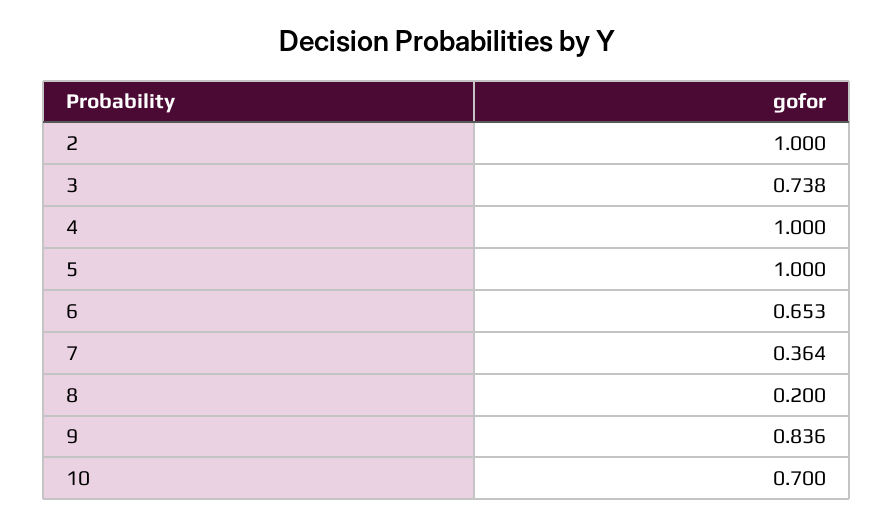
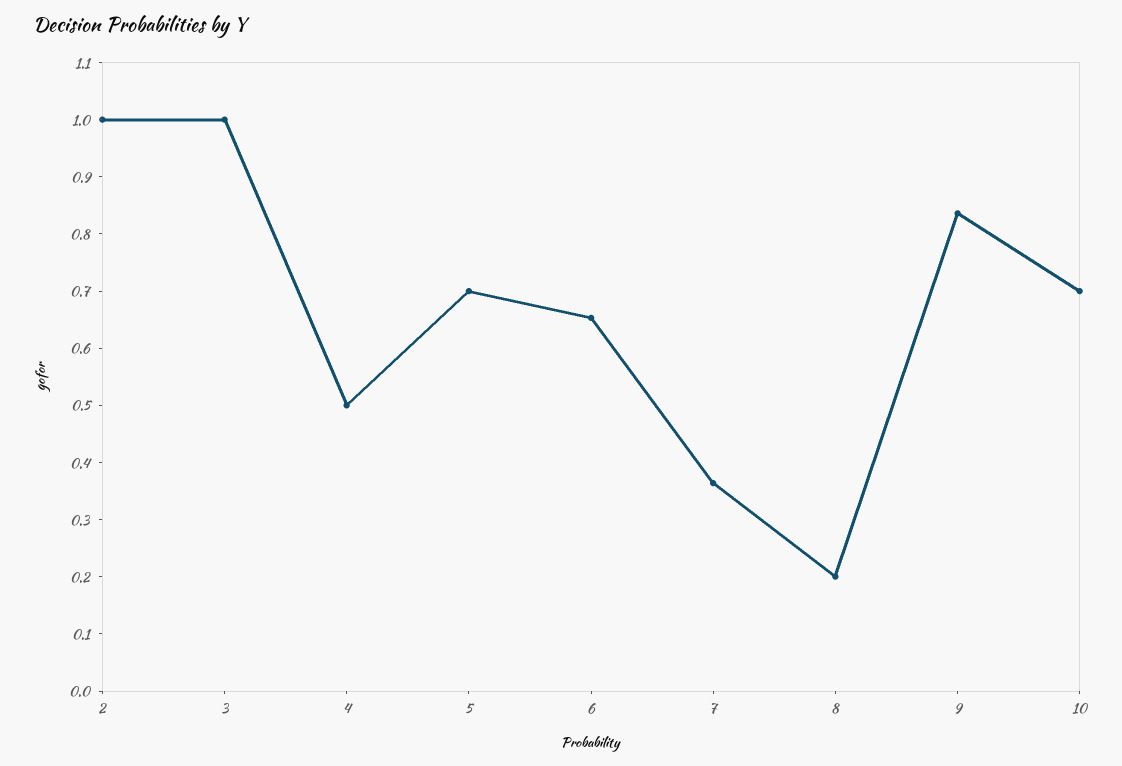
3: 0.738 -> 1
4: 1 -> 0.5
5: 1 -> 0.7

